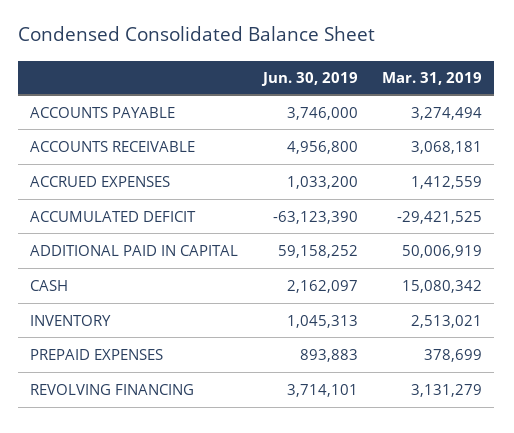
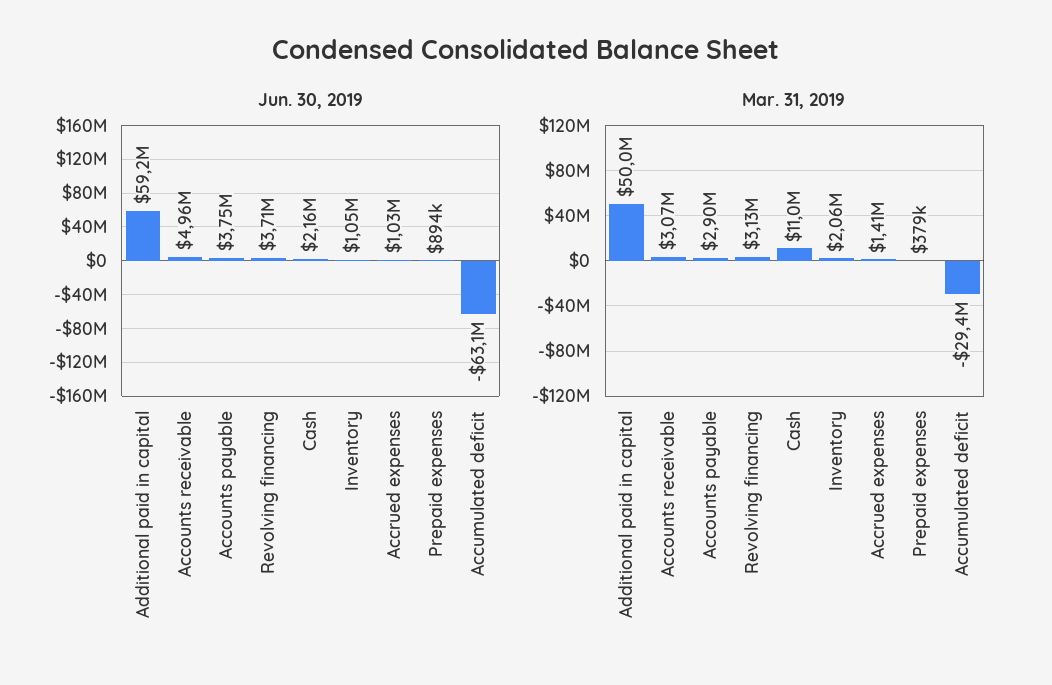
Mar. 31, 2019, ACCOUNTS PAYABLE: 3274494 -> 2900000
Mar. 31, 2019, CASH: 15080342 -> 11000000
Mar. 31, 2019, INVENTORY: 2513021 -> 2060000

